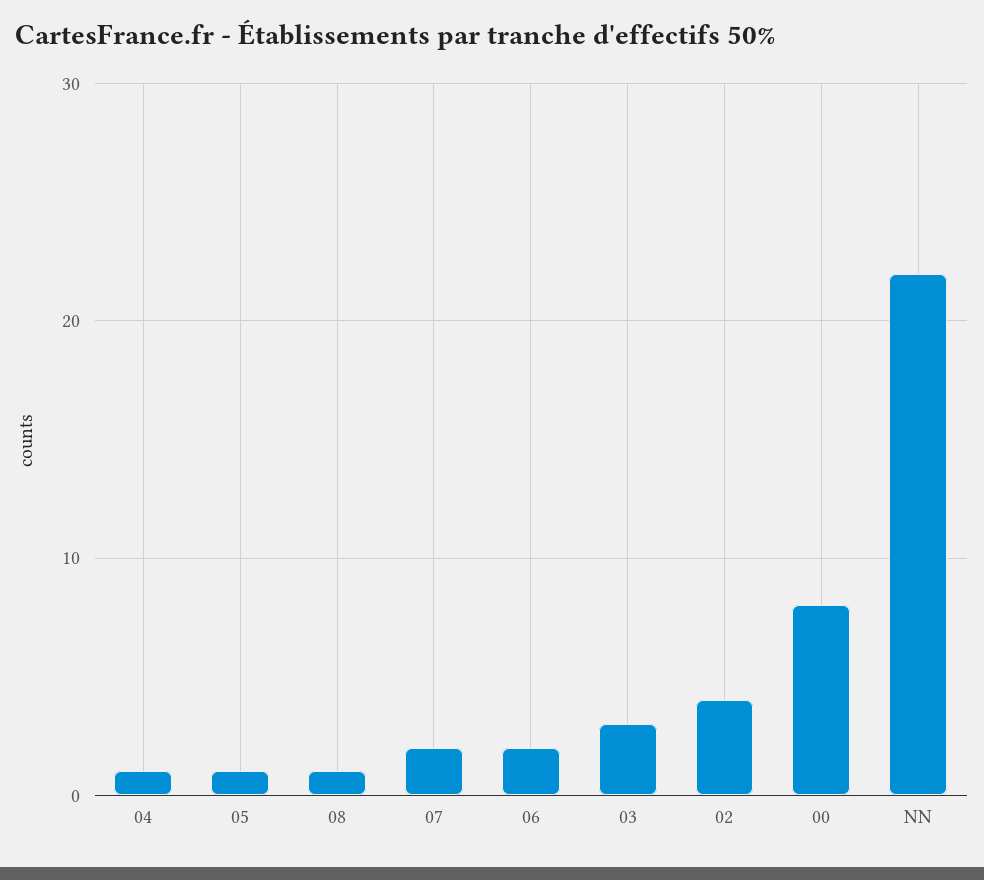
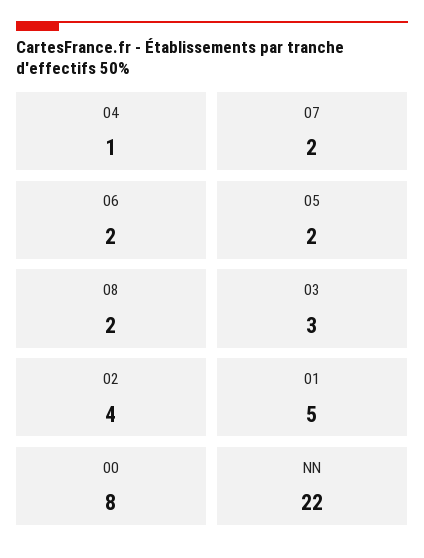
05: 1 -> 2
08: 1 -> 2
01: none -> 5

